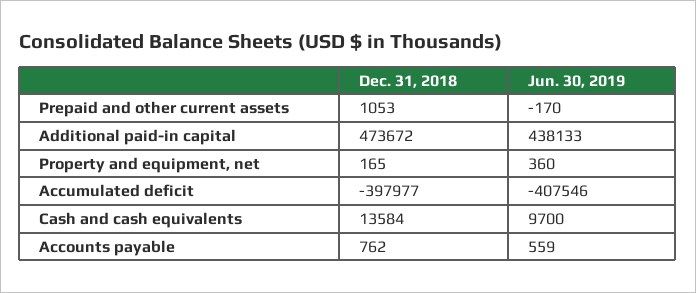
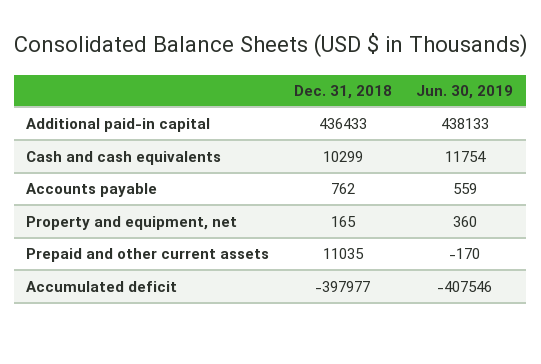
Dec. 31, 2018, Prepaid and other current assets: 1053 -> 11035
Dec. 31, 2018, Additional paid-in capital: 473672 -> 436433
Dec. 31, 2018, Cash and cash equivalents: 13584 -> 10299
Jun. 30, 2019, Cash and cash equivalents: 9700 -> 11754

